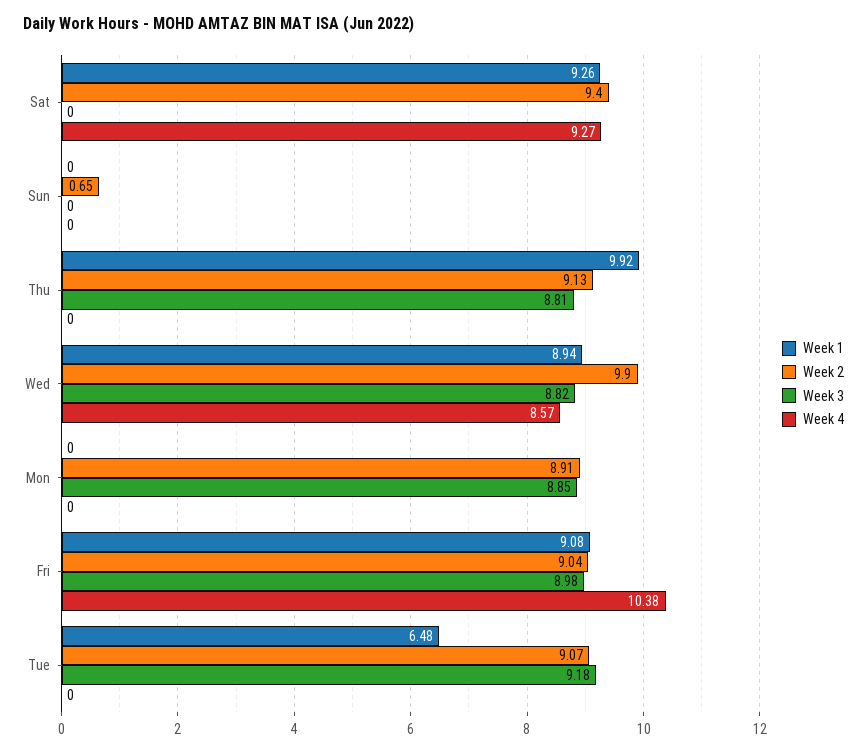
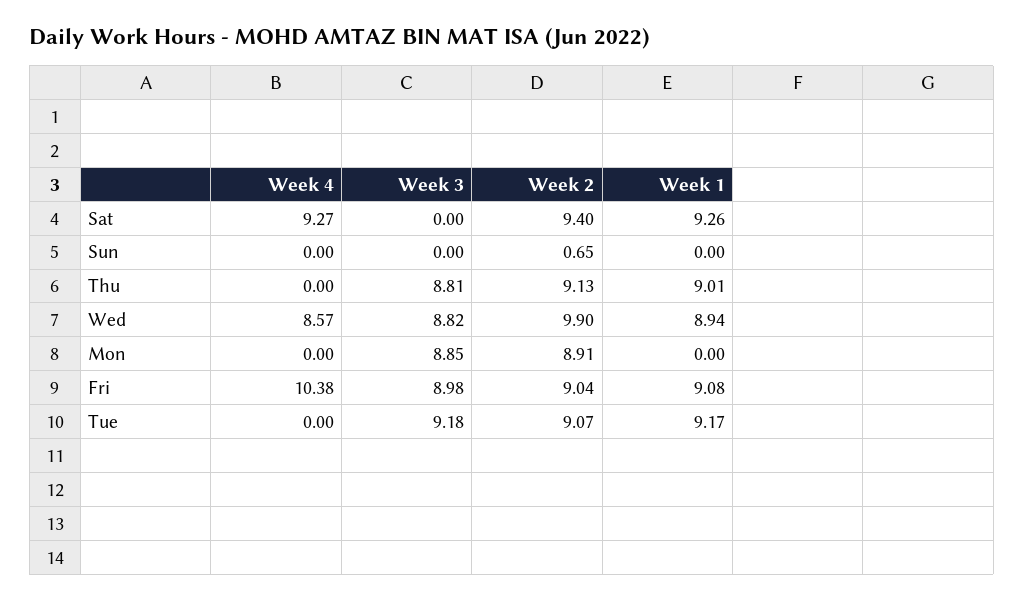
Week 1, Thu: 9.92 -> 9.01
Week 1, Tue: 6.48 -> 9.17

